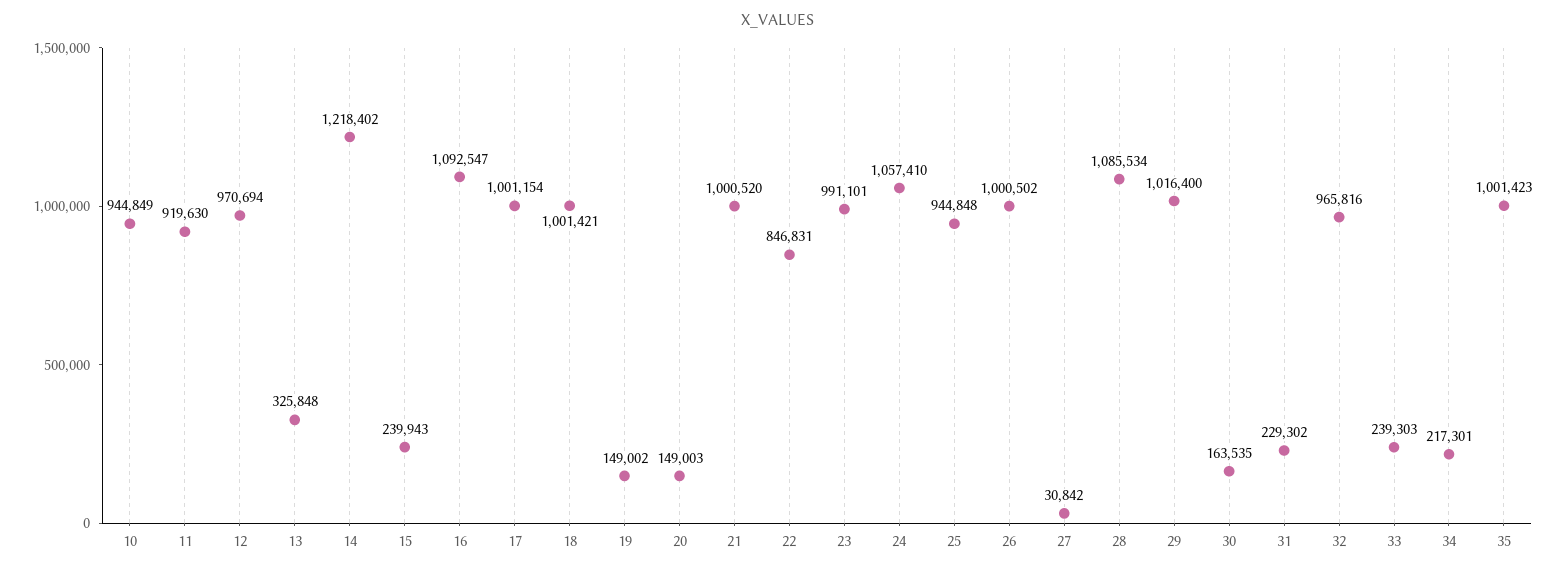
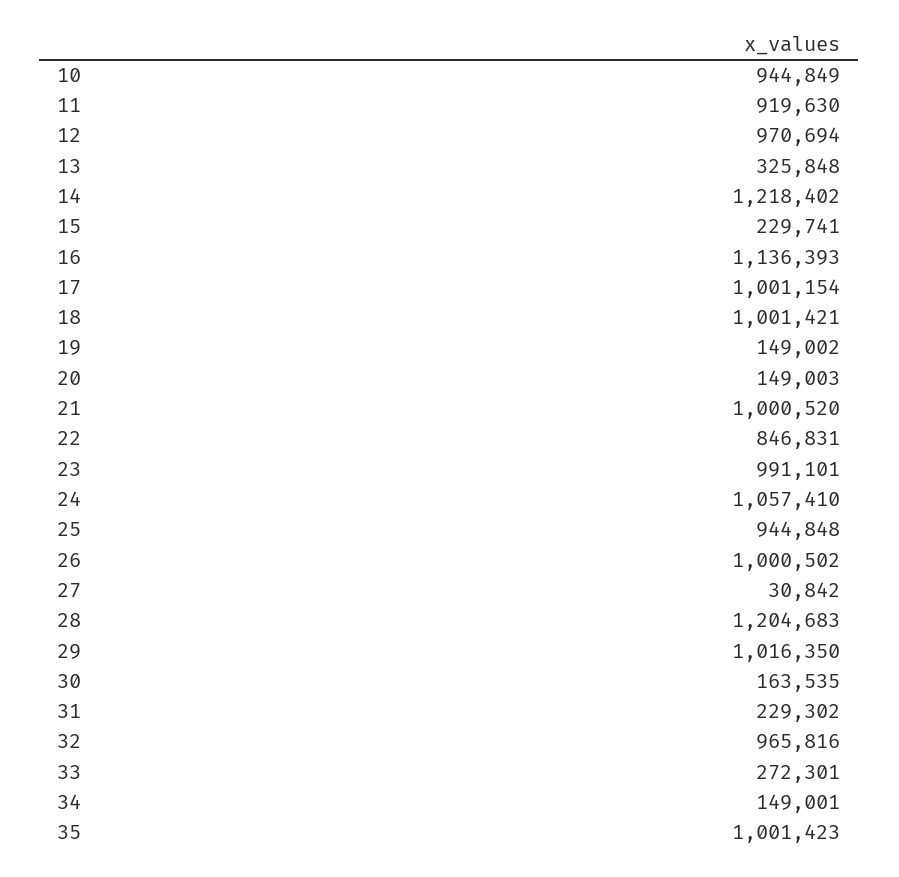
15: 239943 -> 229741
16: 1092547 -> 1136393
28: 1085534 -> 1204683
29: 1016400 -> 1016350
33: 239303 -> 272301
34: 217301 -> 149001

